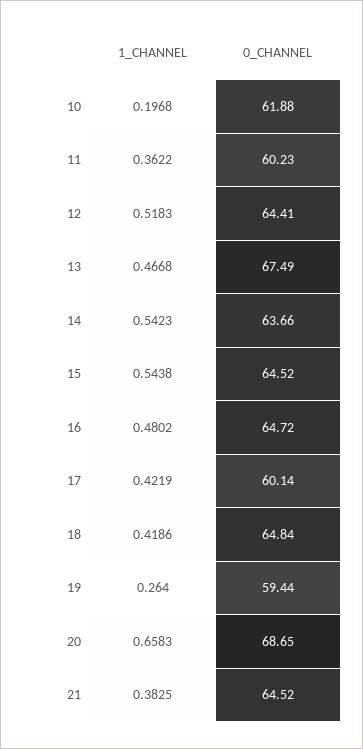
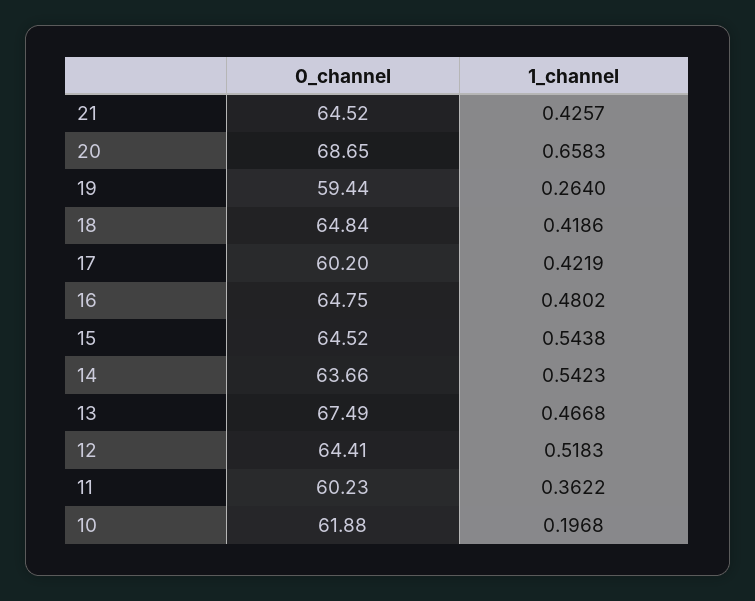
0_CHANNEL, 16: 64.72 -> 64.75
0_CHANNEL, 17: 60.14 -> 60.2
1_CHANNEL, 21: 0.3825 -> 0.4257

